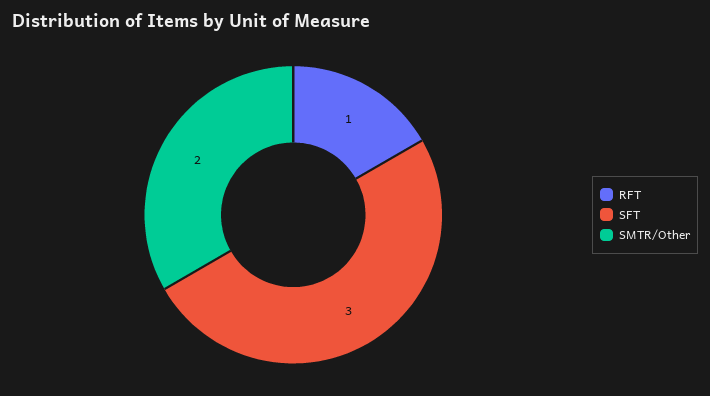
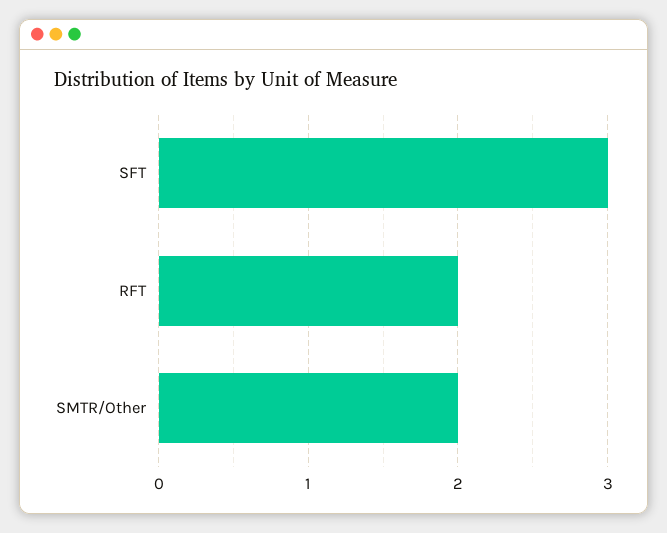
RFT: 1 -> 2

